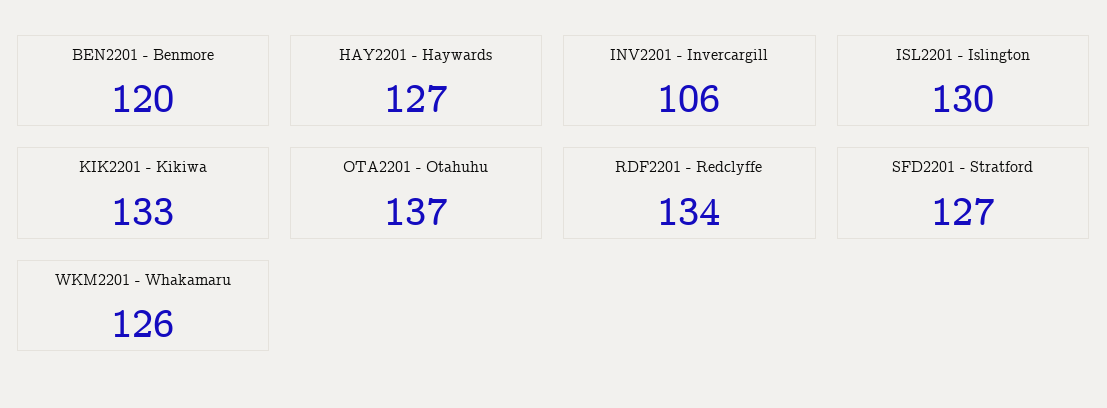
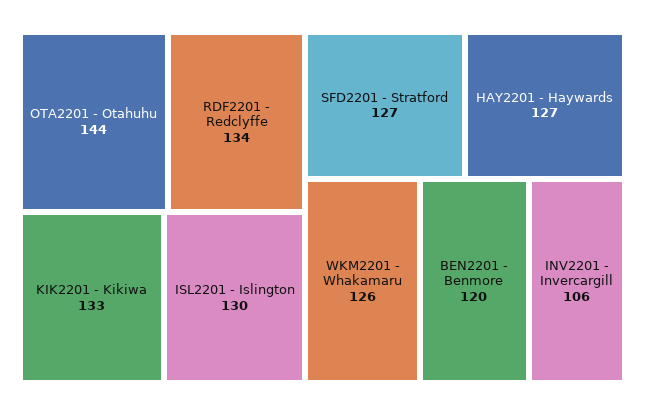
OTA2201 - Otahuhu: 137 -> 144

